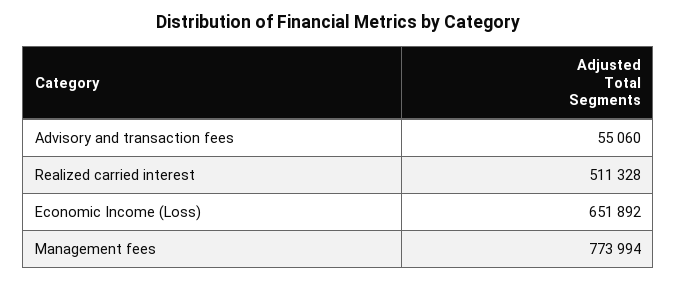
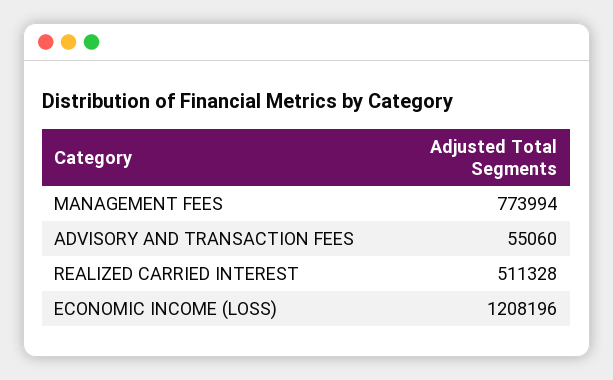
Economic Income (Loss): 651892 -> 1208196

